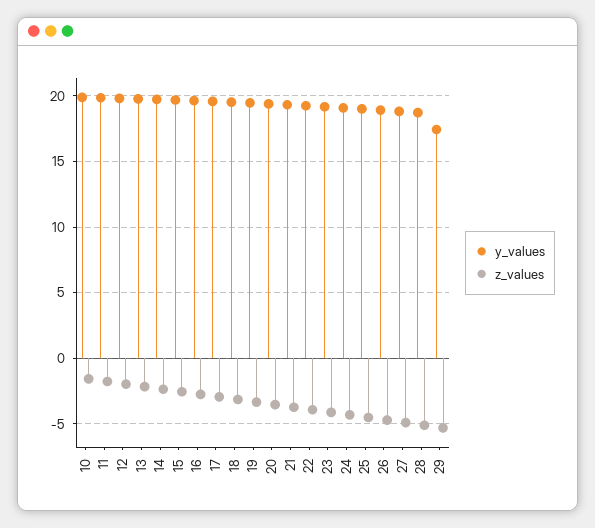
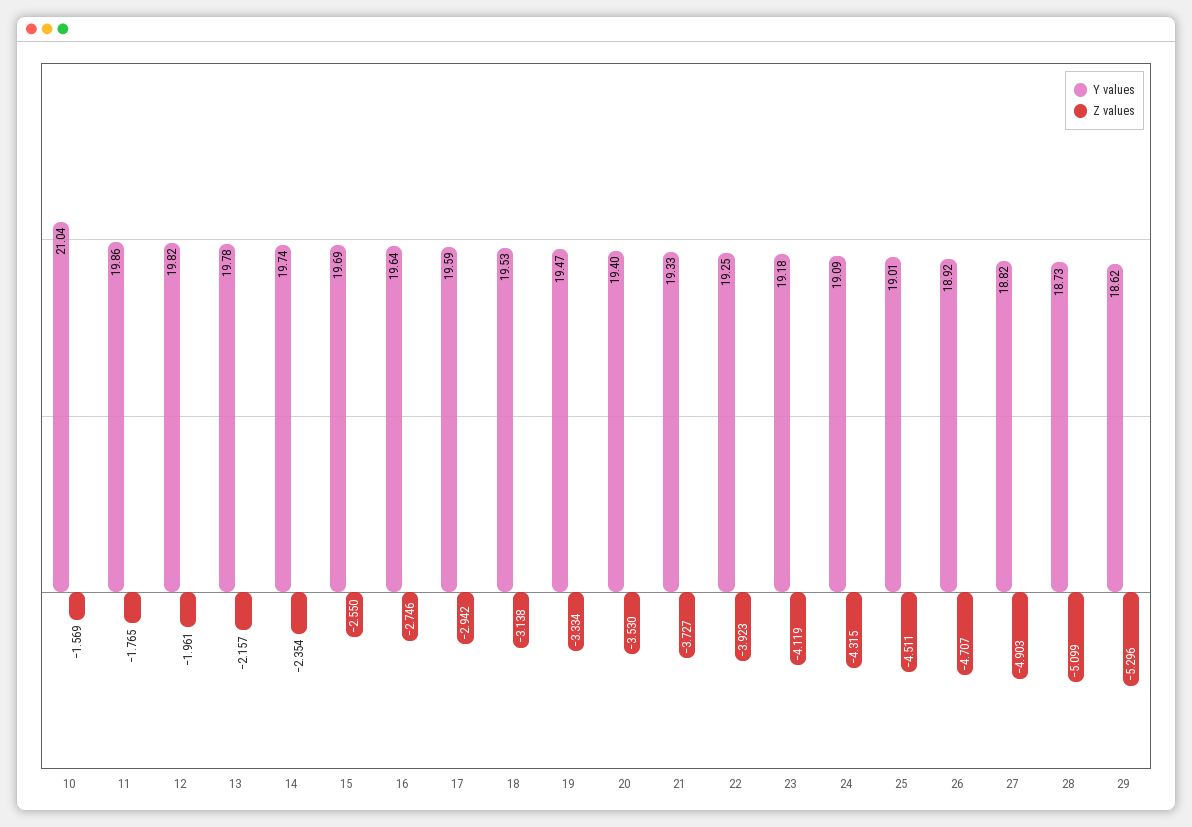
y_values, 10: 20 -> 21.04
y_values, 29: 17.5 -> 18.62

